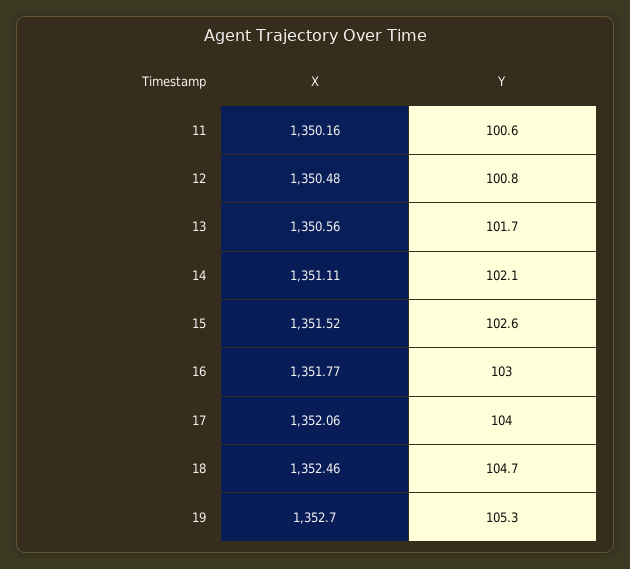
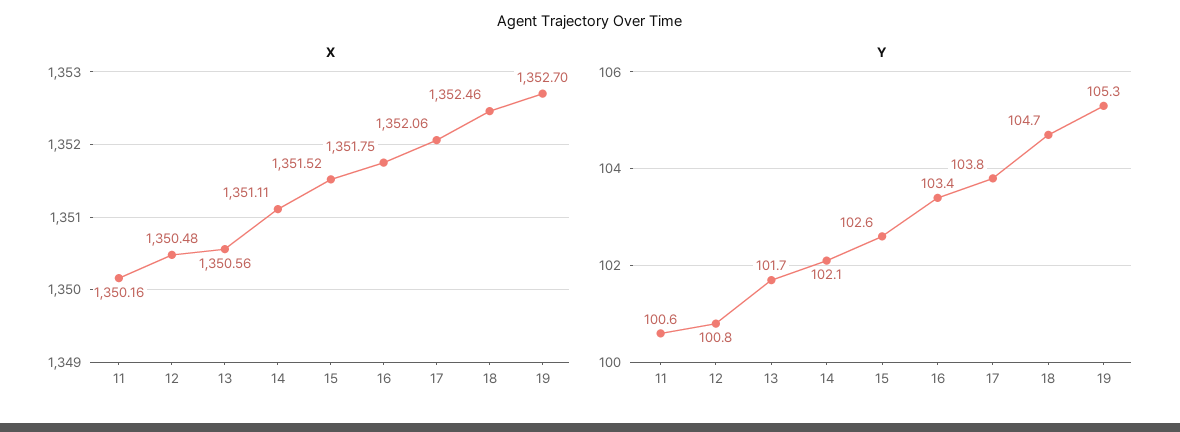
X, 16: 1351.77 -> 1351.75
Y, 16: 103 -> 103.4
Y, 17: 104 -> 103.8

